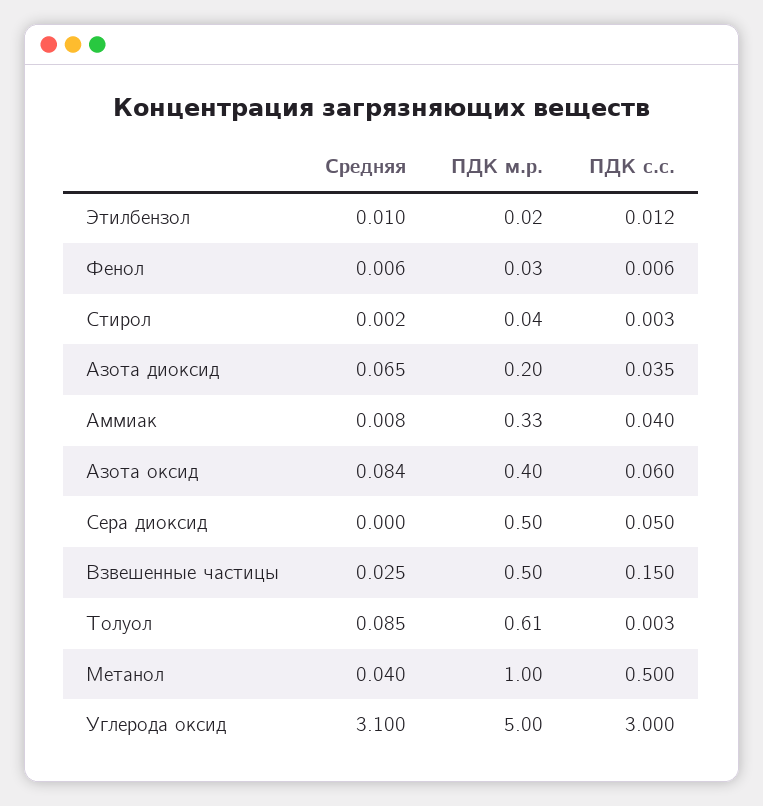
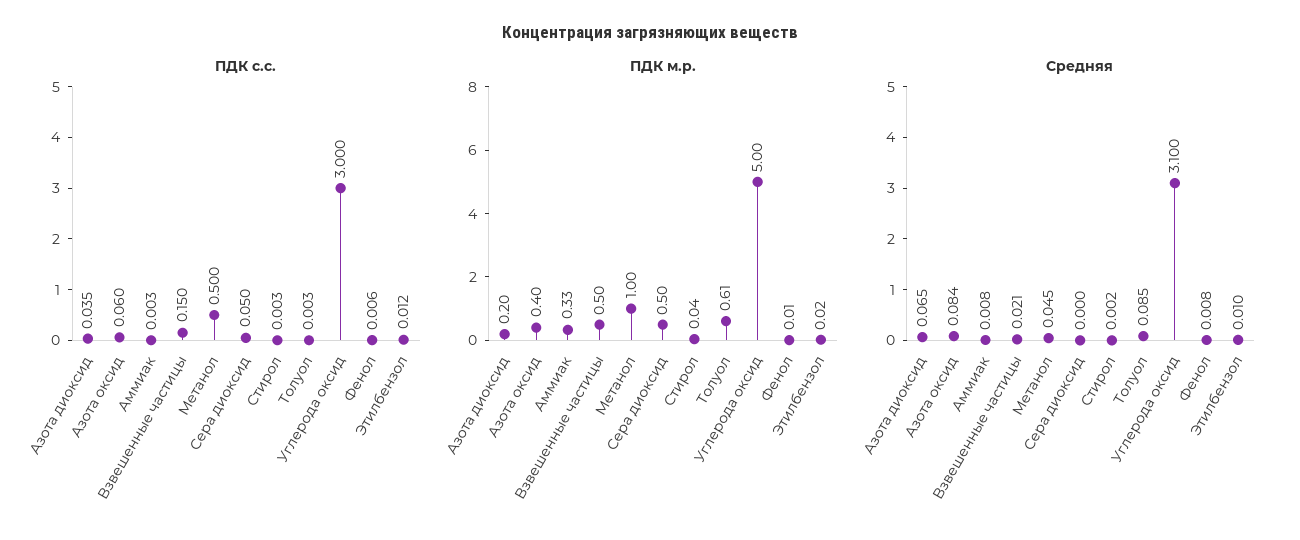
Средняя, Фенол: 0.006 -> 0.008
ПДК м.р., Фенол: 0.03 -> 0.01
ПДК с.с., Аммиак: 0.04 -> 0.003
Средняя, Взвешенные частицы: 0.025 -> 0.021
Средняя, Метанол: 0.04 -> 0.045

